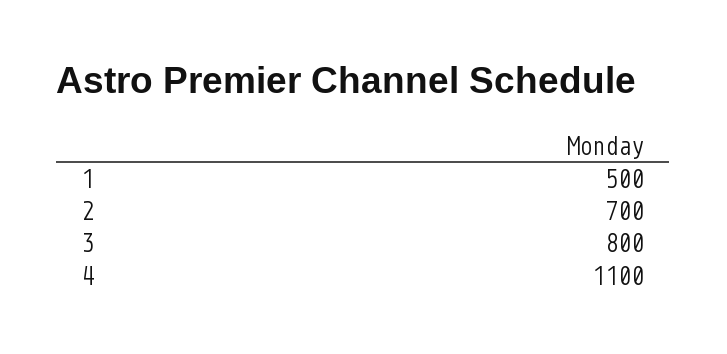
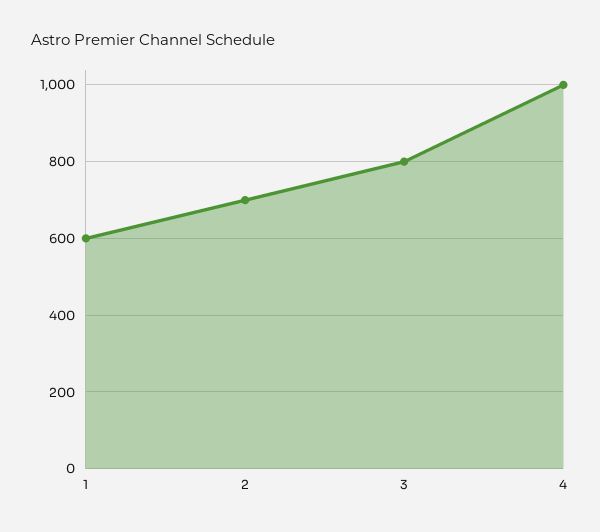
1: 500 -> 600
4: 1100 -> 1000

